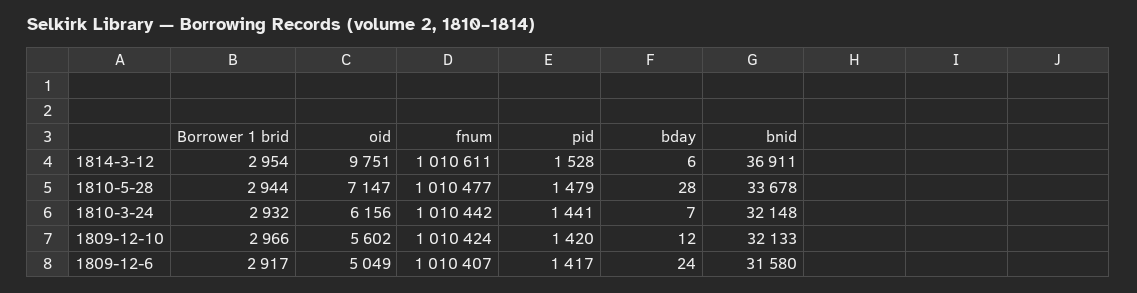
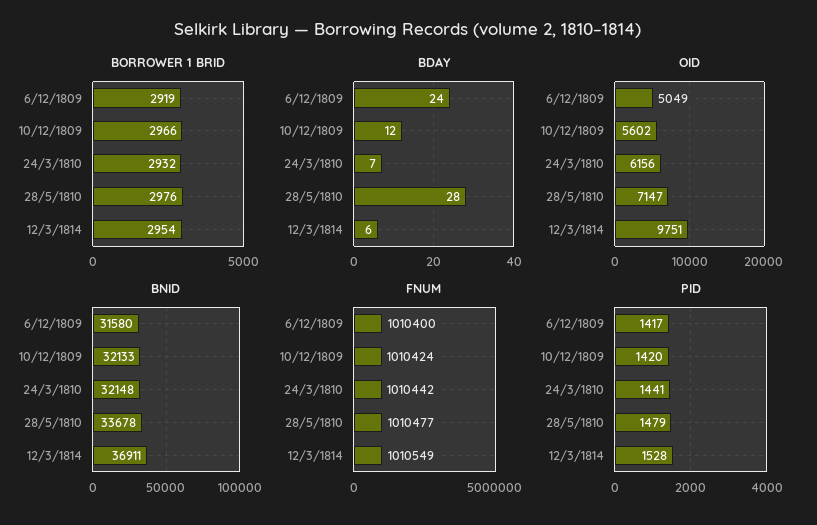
fnum, 1814-3-12: 1010611 -> 1010549
Borrower 1 brid, 1810-5-28: 2944 -> 2976
Borrower 1 brid, 1809-12-6: 2917 -> 2919
fnum, 1809-12-6: 1010407 -> 1010400

